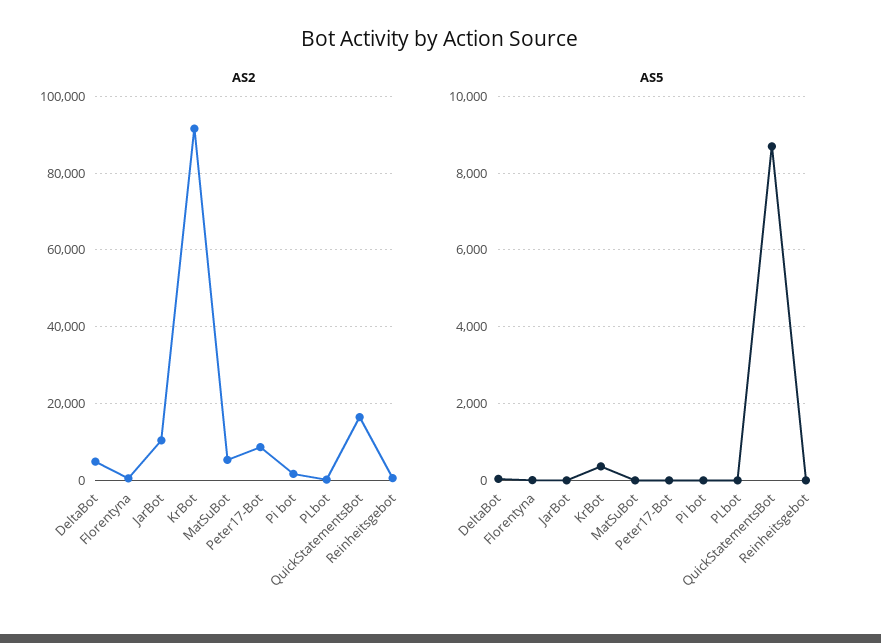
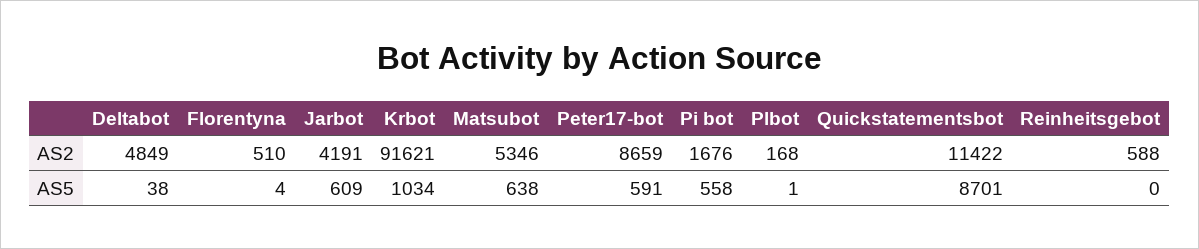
AS2, JarBot: 10000 -> 4191
AS2, QuickStatementsBot: 16000 -> 11422
AS5, JarBot: 0 -> 609
AS5, KrBot: 400 -> 1034
AS5, MatSuBot: 0 -> 638
AS5, Peter17-Bot: 0 -> 591
AS5, Pi bot: 0 -> 558

